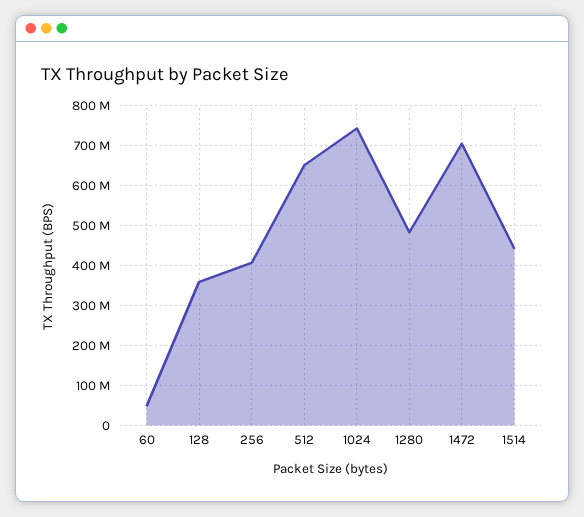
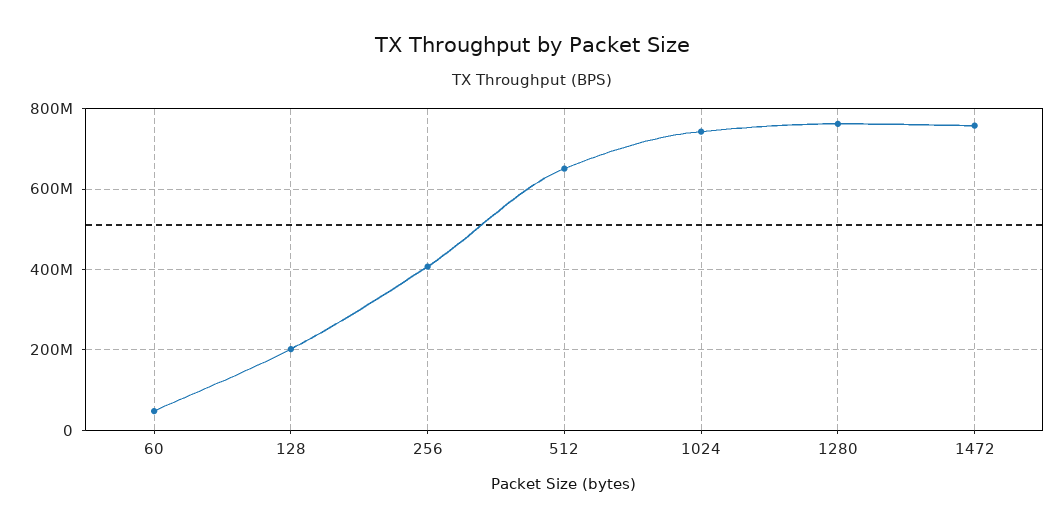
128: 360000000 -> 200000000
1280: 480000000 -> 760000000
1472: 700000000 -> 760000000
1514: 440000000 -> none

